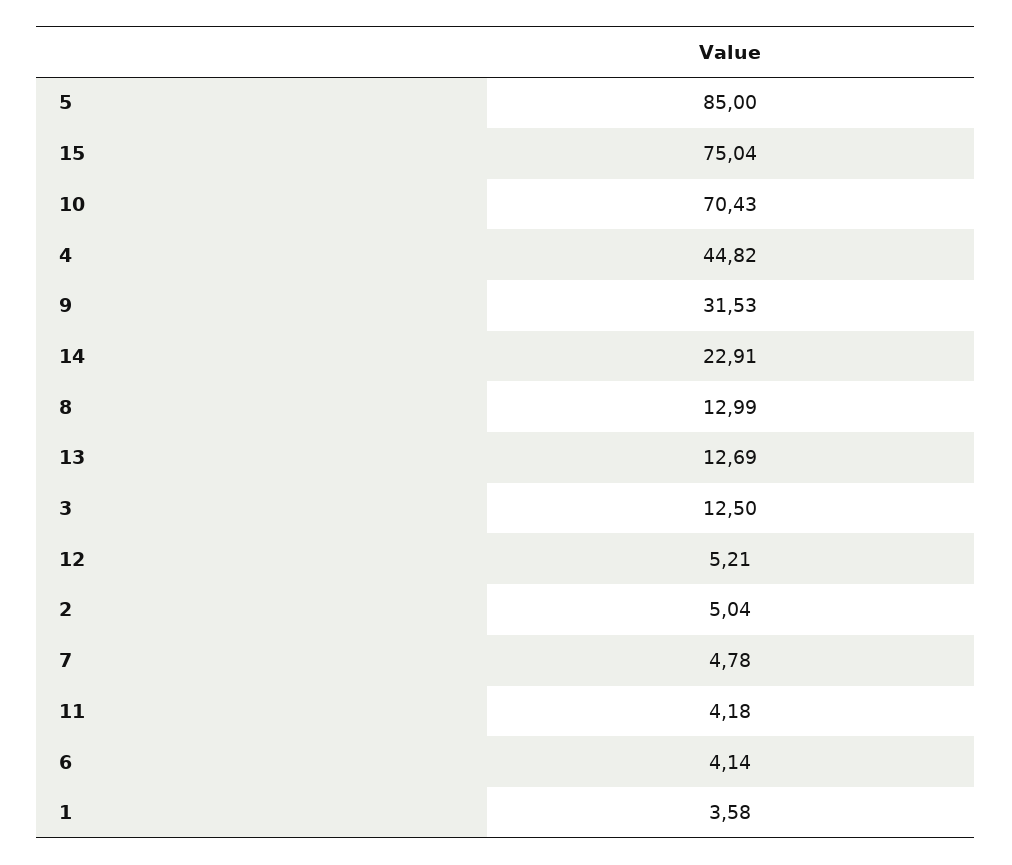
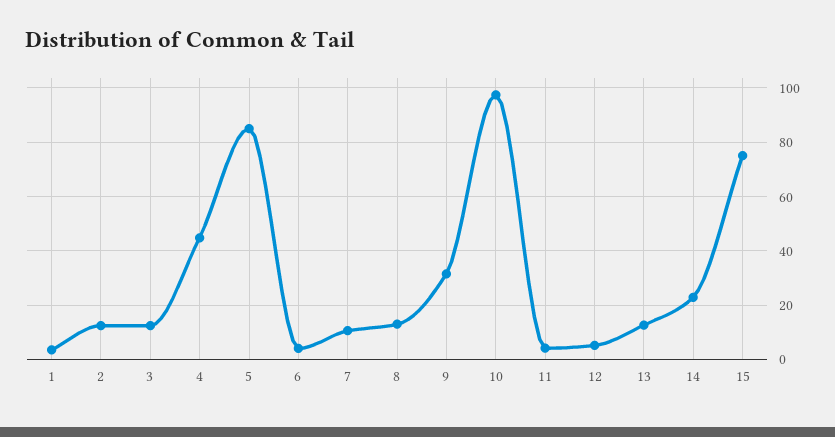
10: 70.43 -> 97.5
2: 5.04 -> 12.5
7: 4.78 -> 10

